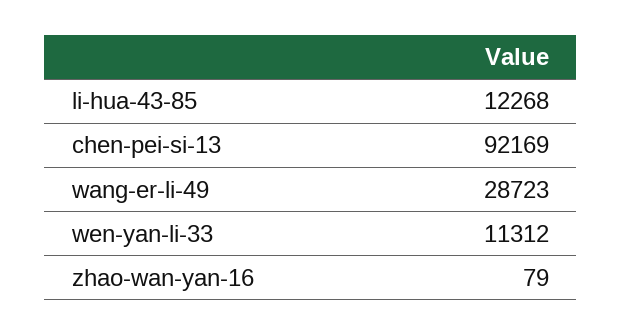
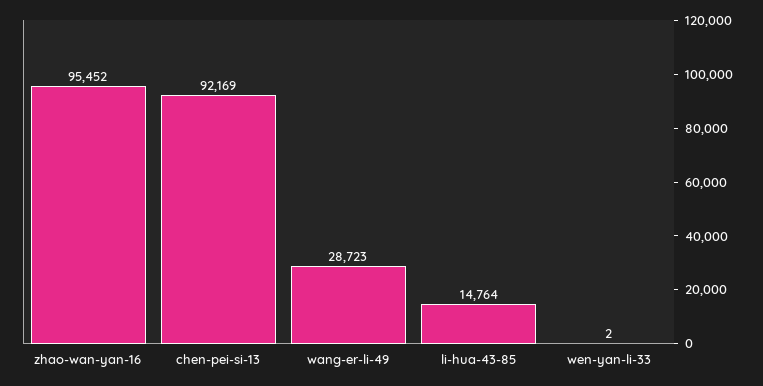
li-hua-43-85: 12268 -> 14764
wen-yan-li-33: 11312 -> 2
zhao-wan-yan-16: 79 -> 95452

